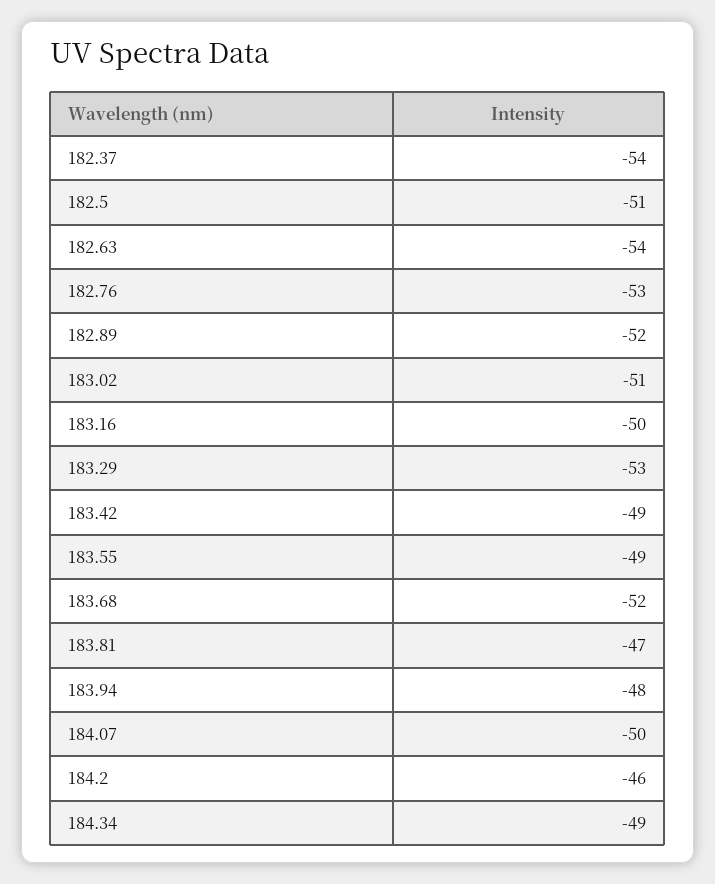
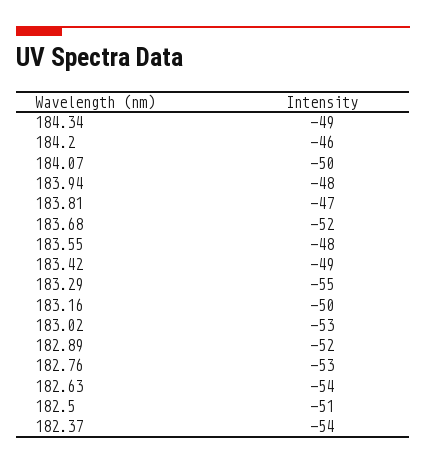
183.02: -51 -> -53
183.29: -53 -> -55
183.55: -49 -> -48

